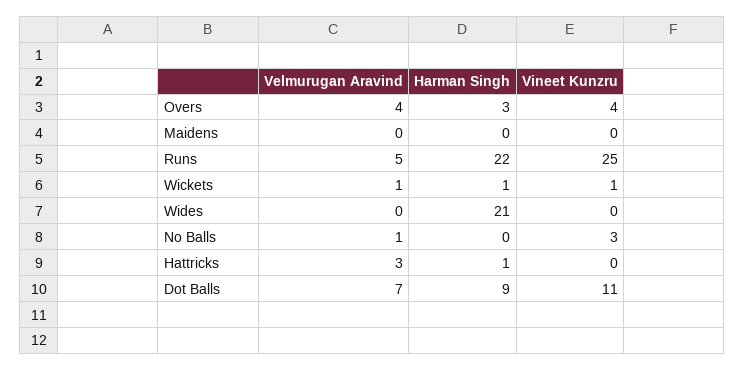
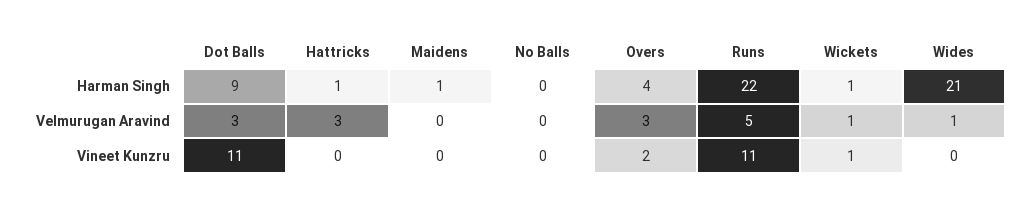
Velmurugan Aravind, Overs: 4 -> 3
Harman Singh, Overs: 3 -> 4
Vineet Kunzru, Overs: 4 -> 2
Harman Singh, Maidens: 0 -> 1
Vineet Kunzru, Runs: 25 -> 11
Velmurugan Aravind, Wides: 0 -> 1
Velmurugan Aravind, No Balls: 1 -> 0
Vineet Kunzru, No Balls: 3 -> 0
Velmurugan Aravind, Dot Balls: 7 -> 3

